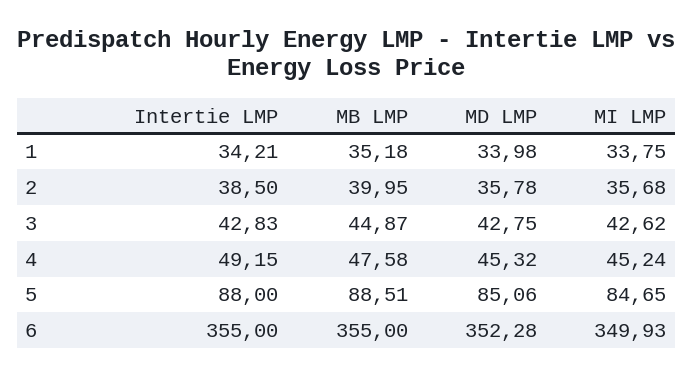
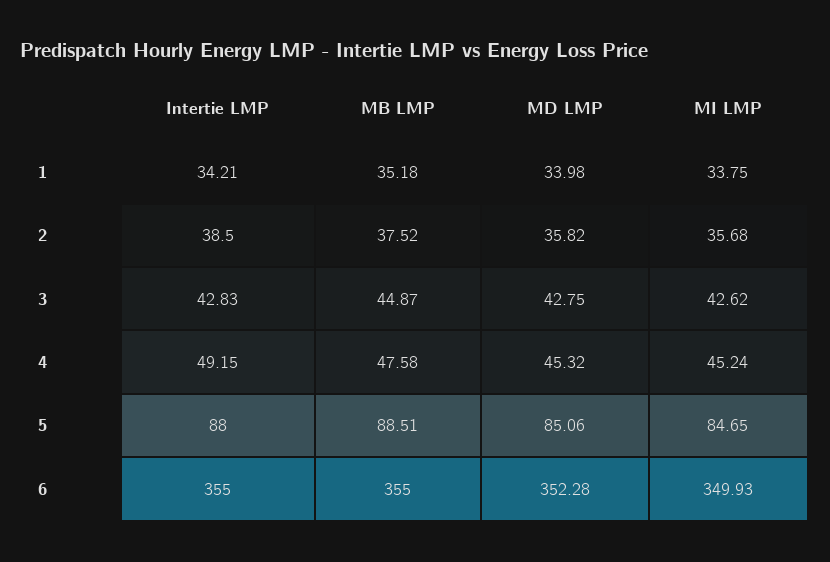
MB LMP, 2: 39.95 -> 37.52
MD LMP, 2: 35.78 -> 35.82

